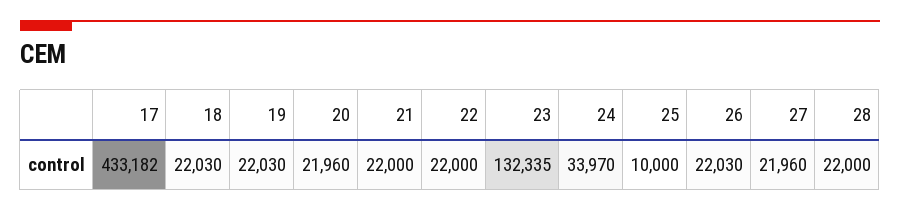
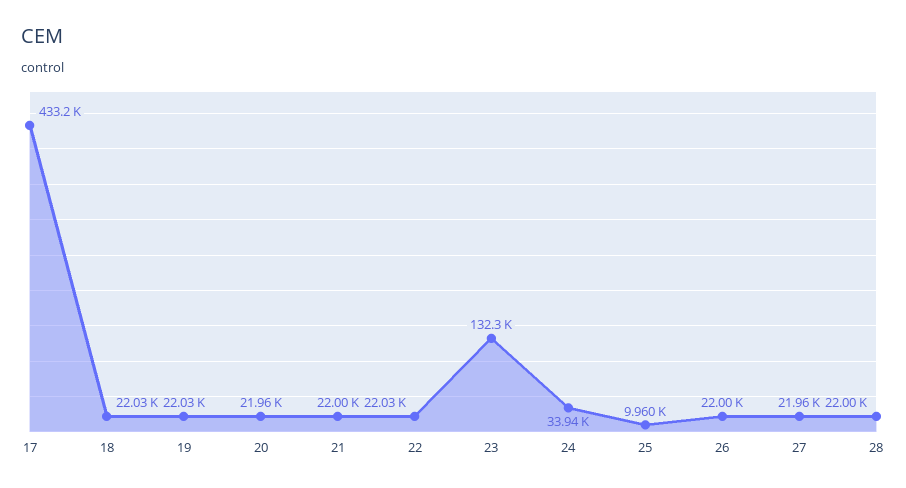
22: 22000 -> 22030
24: 33970 -> 33940
25: 10000 -> 9960
26: 22030 -> 22000

